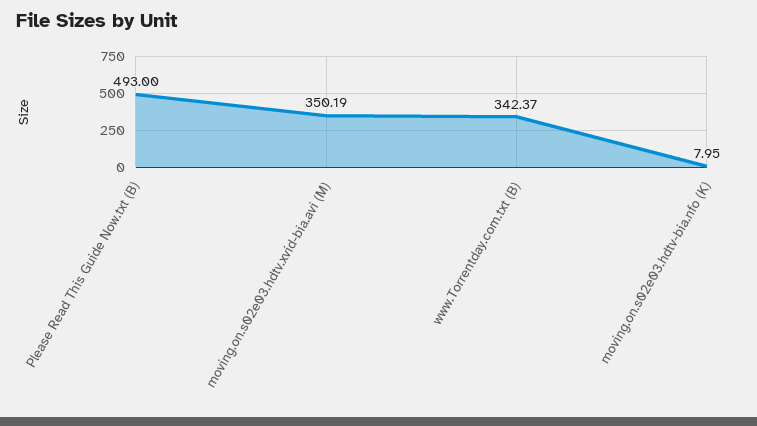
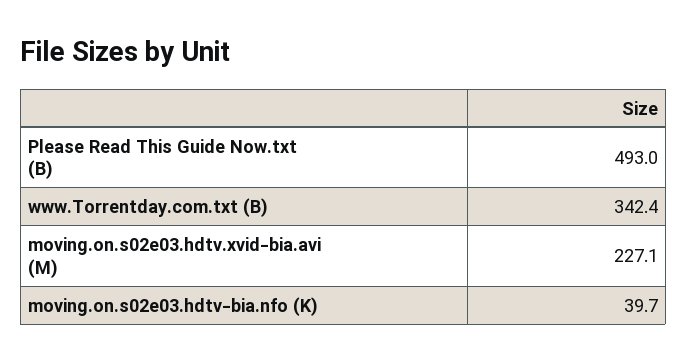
moving.on.s02e03.hdtv.xvid-bia.avi (M): 350.19 -> 227.1
moving.on.s02e03.hdtv-bia.nfo (K): 7.95 -> 39.7

